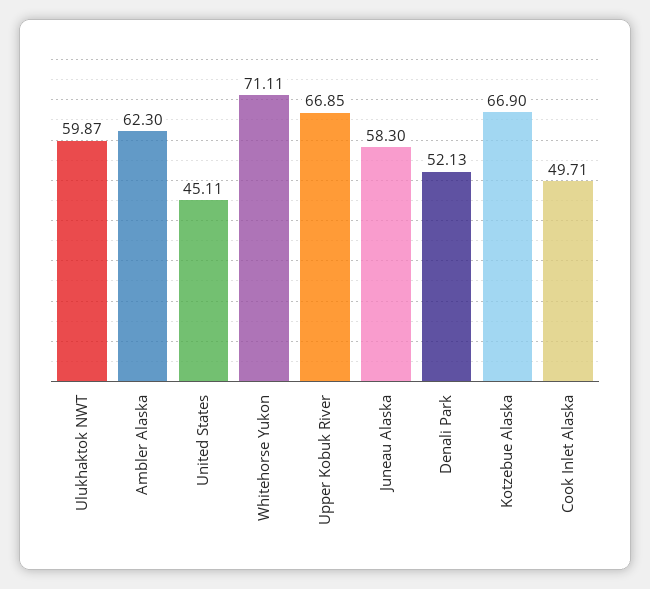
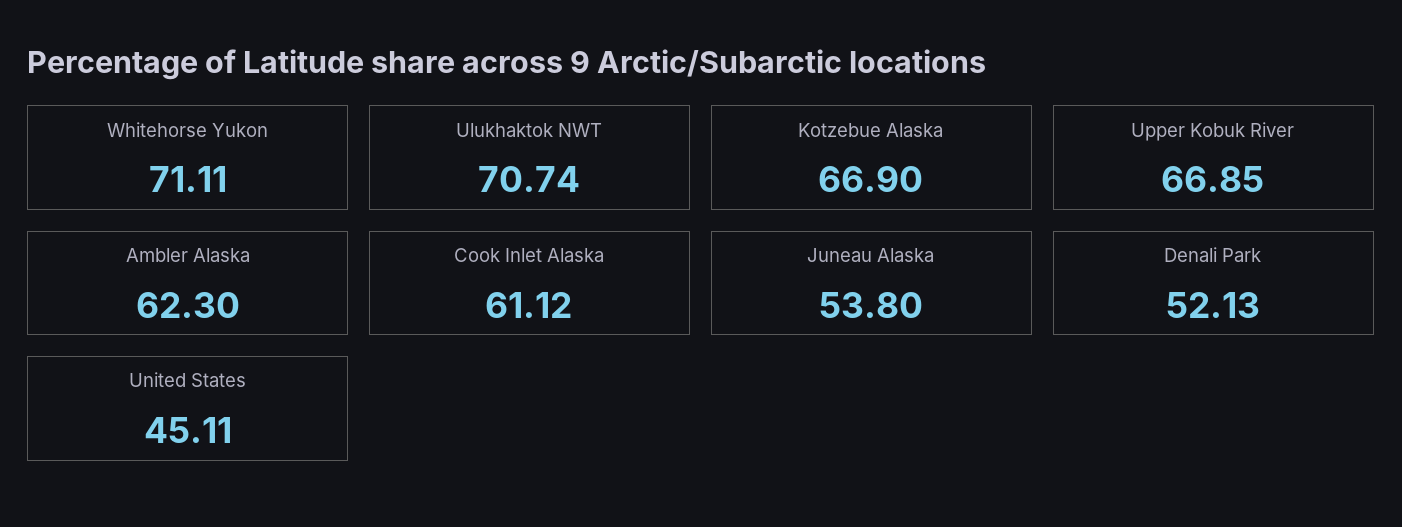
Ulukhaktok NWT: 59.87 -> 70.74
Juneau Alaska: 58.3 -> 53.8
Cook Inlet Alaska: 49.71 -> 61.12

